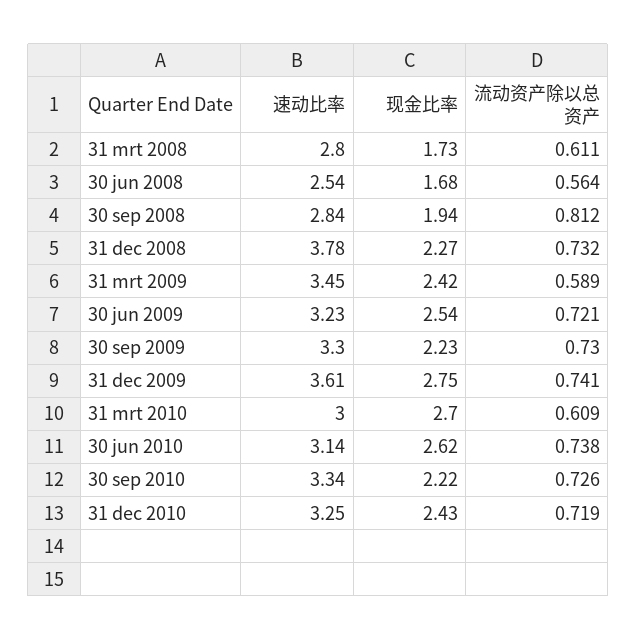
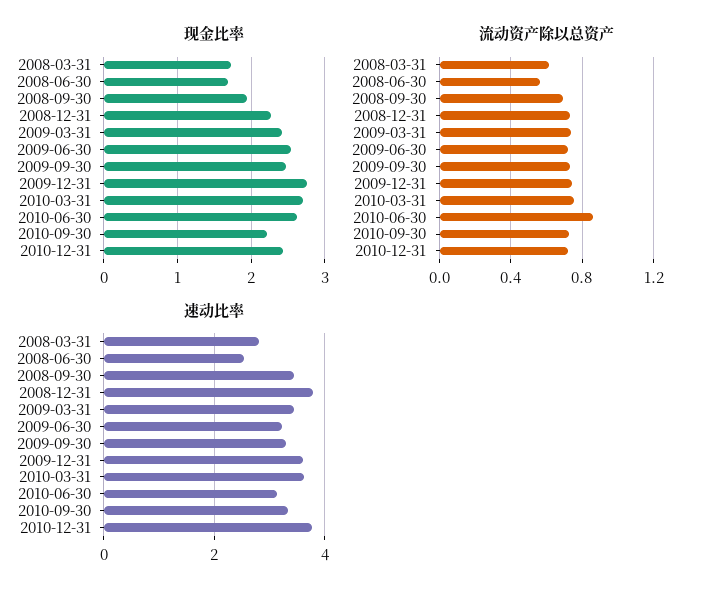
速动比率, 30 sep 2008: 2.84 -> 3.4
流动资产除以总资产, 30 sep 2008: 0.812 -> 0.7
流动资产除以总资产, 31 mrt 2009: 0.589 -> 0.75
现金比率, 30 sep 2009: 2.23 -> 2.5
速动比率, 31 mrt 2010: 3 -> 3.6
流动资产除以总资产, 31 mrt 2010: 0.609 -> 0.75
流动资产除以总资产, 30 jun 2010: 0.738 -> 0.85
速动比率, 31 dec 2010: 3.25 -> 3.8

